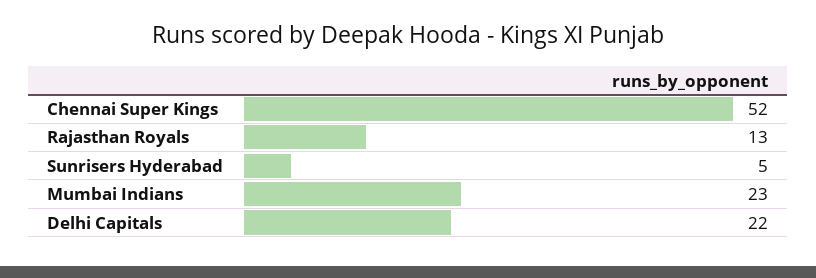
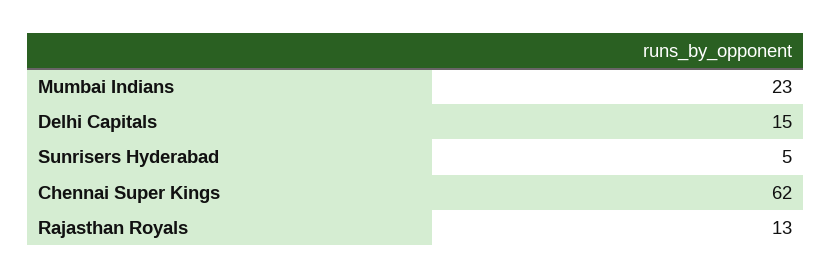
Chennai Super Kings: 52 -> 62
Delhi Capitals: 22 -> 15

